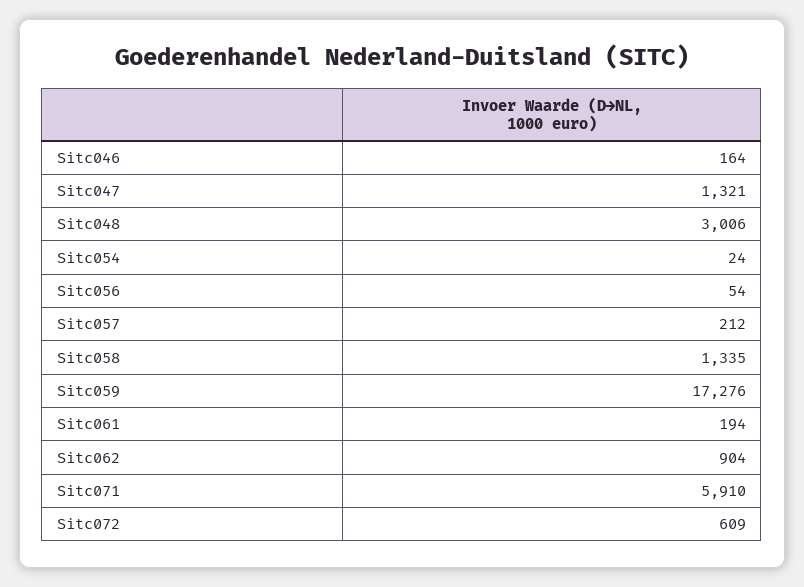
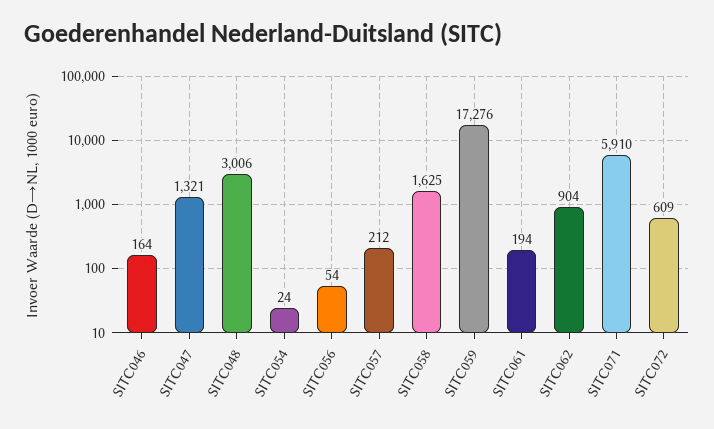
Sitc058: 1335 -> 1625

